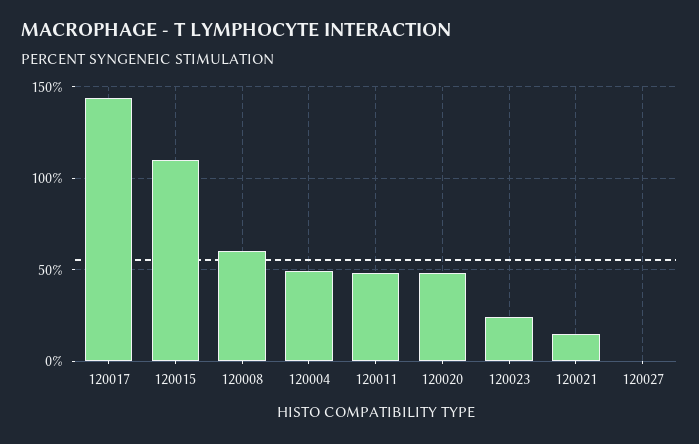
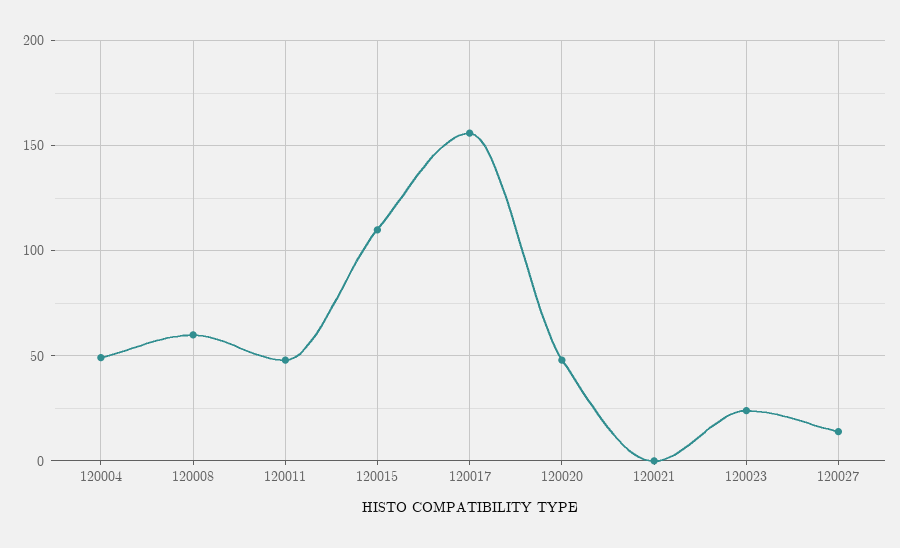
120017: 145 -> 155
120021: 15 -> 0
120027: 0 -> 15

